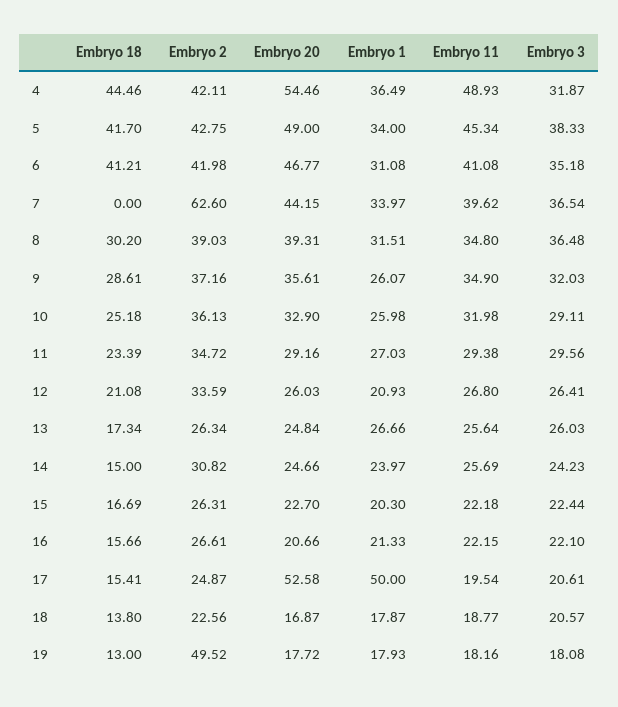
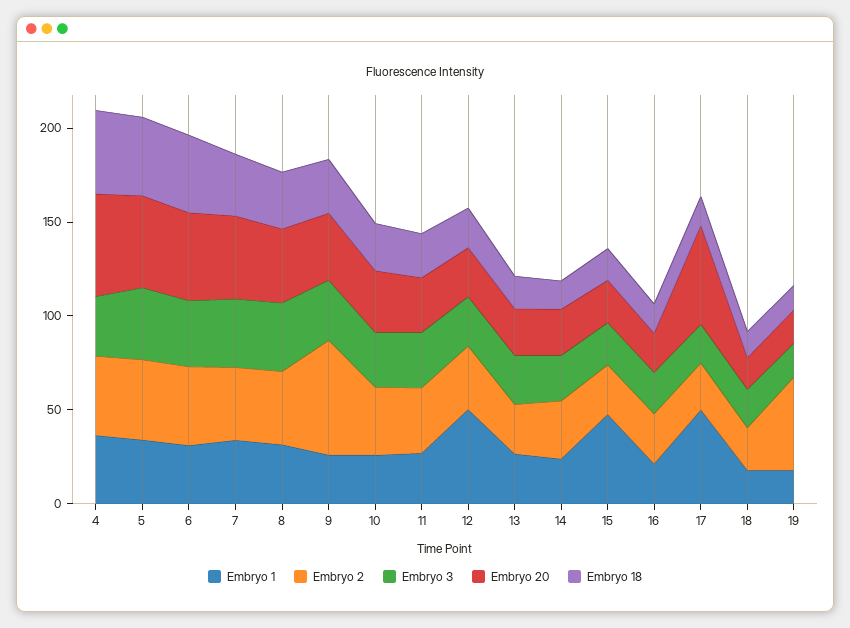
Embryo 11, 4: 48.93 -> none
Embryo 11, 5: 45.34 -> none
Embryo 11, 6: 41.08 -> none
Embryo 18, 7: 0 -> 30
Embryo 2, 7: 62.6 -> 40
Embryo 11, 7: 39.62 -> none
Embryo 11, 8: 34.8 -> none
Embryo 2, 9: 37.16 -> 60
Embryo 11, 9: 34.9 -> none
Embryo 11, 10: 31.98 -> none
Embryo 11, 11: 29.38 -> none
Embryo 1, 12: 20.93 -> 50
Embryo 11, 12: 26.8 -> none
Embryo 11, 13: 25.64 -> none
Embryo 11, 14: 25.69 -> none
Embryo 1, 15: 20.3 -> 50
Embryo 11, 15: 22.18 -> none
Embryo 11, 16: 22.15 -> none
Embryo 11, 17: 19.54 -> none
Embryo 11, 18: 18.77 -> none
Embryo 11, 19: 18.16 -> none

